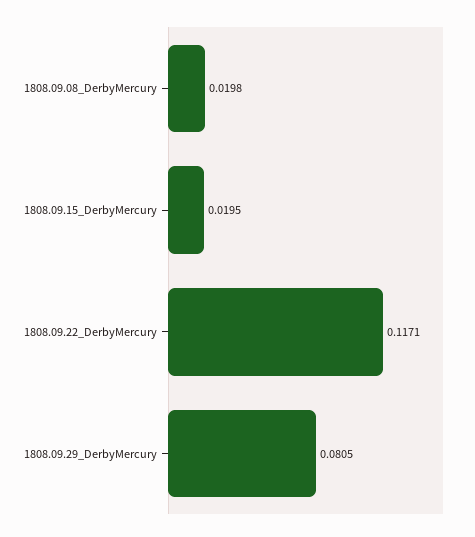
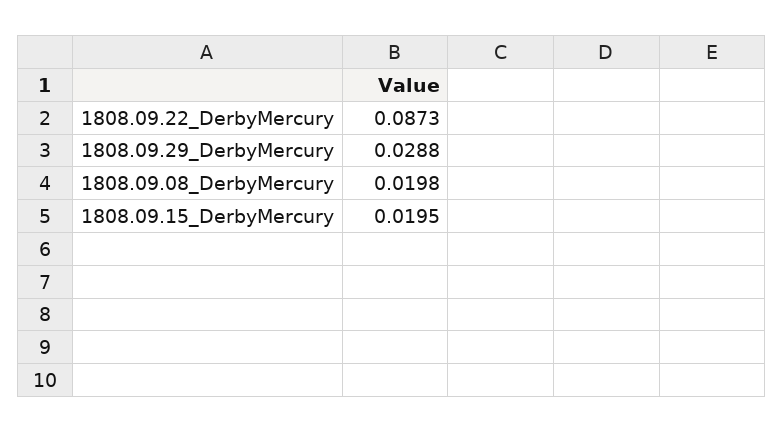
1808.09.22_DerbyMercury: 0.1171 -> 0.0873
1808.09.29_DerbyMercury: 0.0805 -> 0.0288

